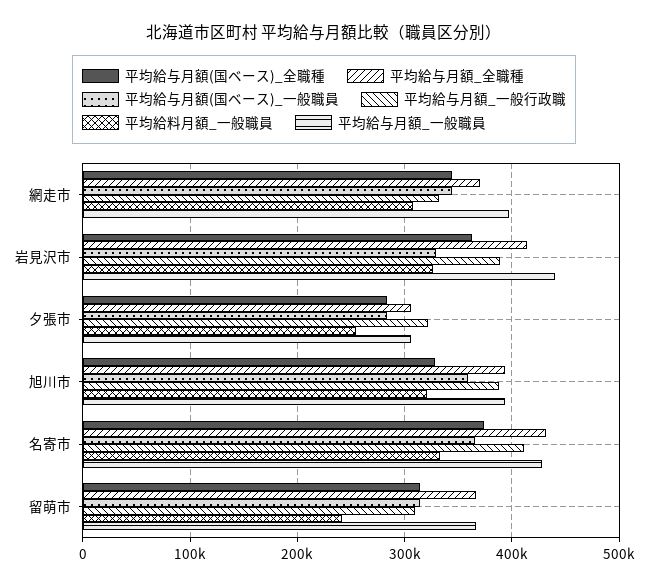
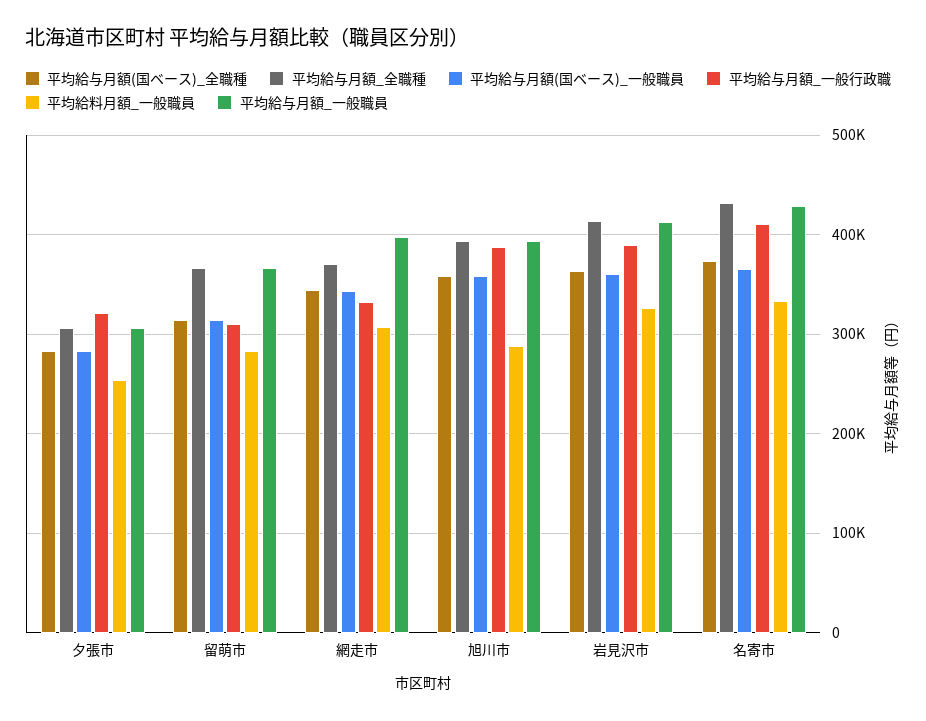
平均給与月額(国ベース)_一般職員, 岩見沢市: 330000 -> 360000
平均給与月額_一般職員, 岩見沢市: 440000 -> 410000
平均給与月額(国ベース)_全職種, 旭川市: 330000 -> 360000
平均給料月額_一般職員, 旭川市: 320000 -> 290000
平均給料月額_一般職員, 留萌市: 240000 -> 280000

